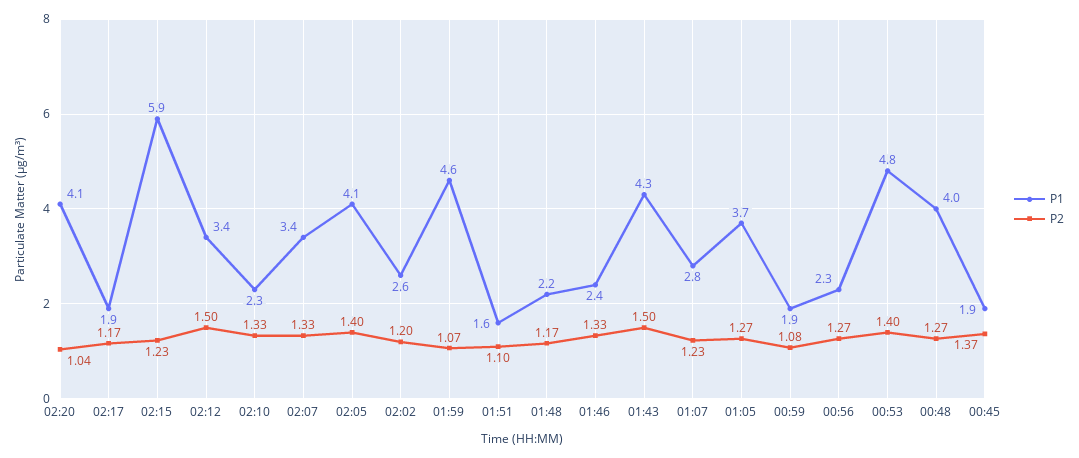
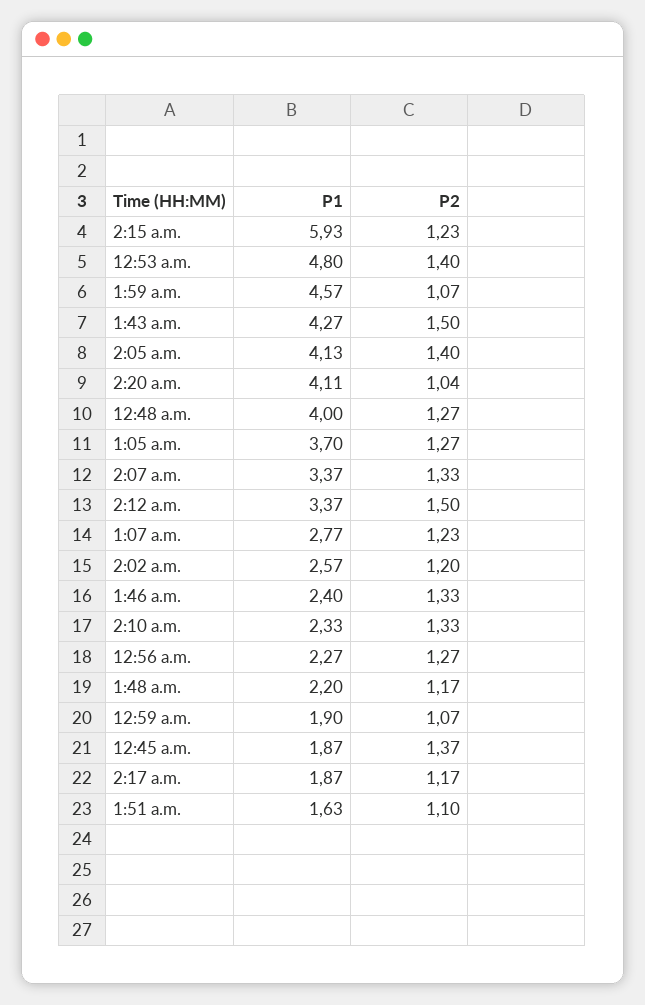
P2, 00:59: 1.08 -> 1.07

